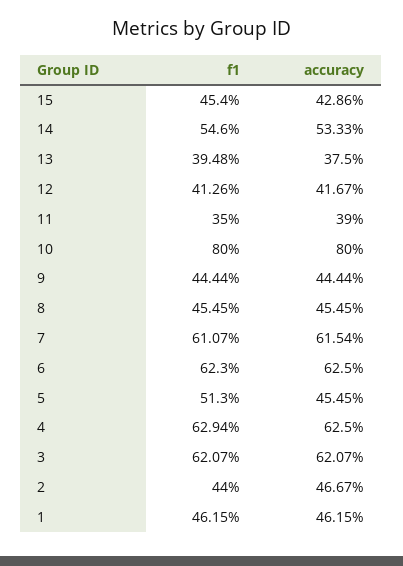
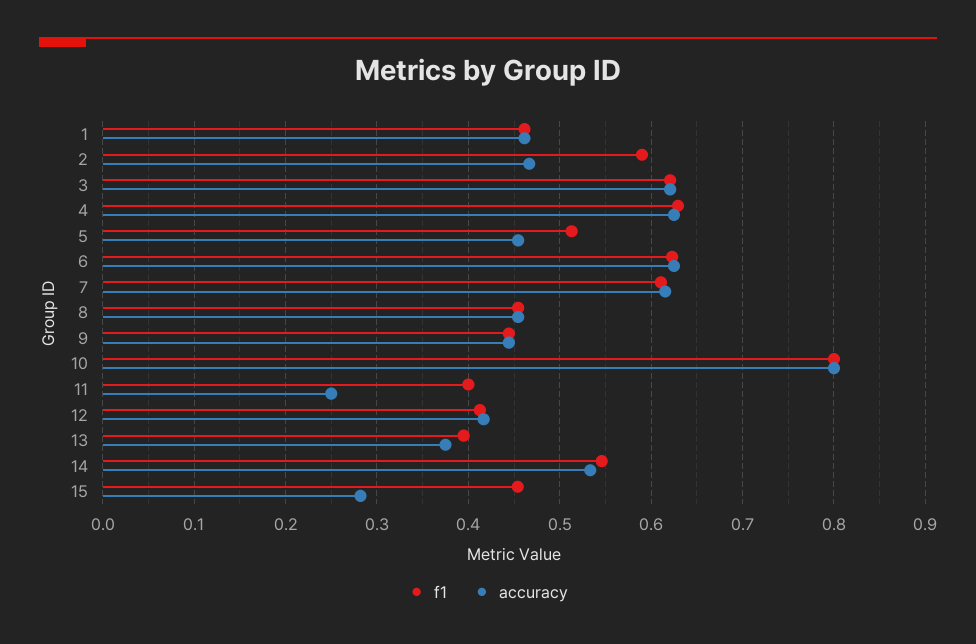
accuracy, 15: 0.4286 -> 0.28
f1, 11: 0.35 -> 0.4
accuracy, 11: 0.39 -> 0.25
f1, 2: 0.44 -> 0.59

